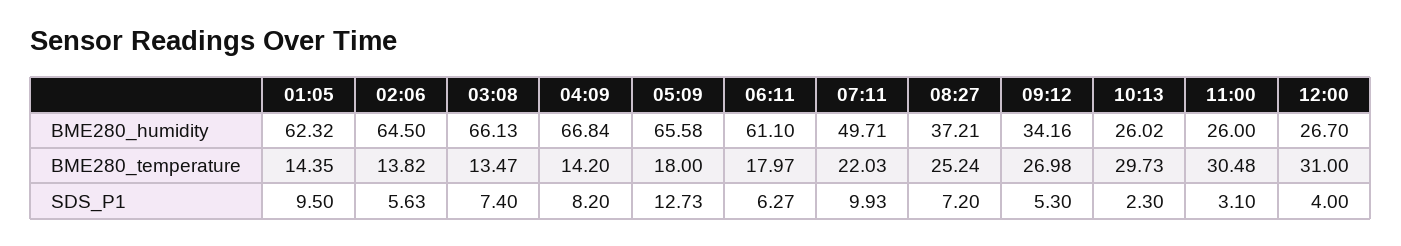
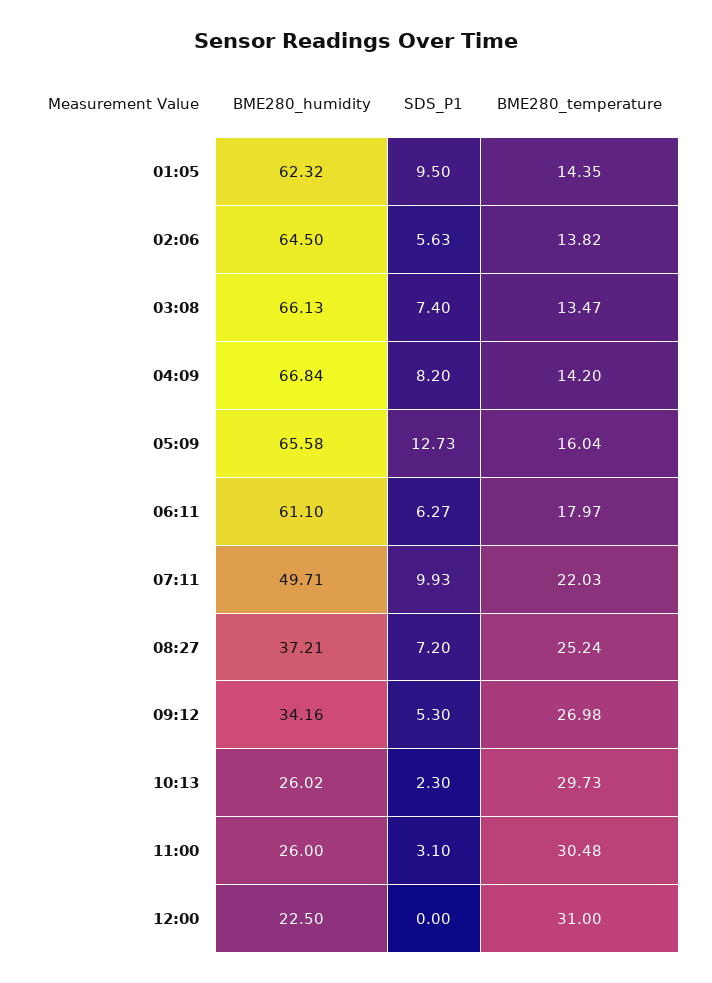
12:00, BME280_humidity: 26.7 -> 22.5
05:09, BME280_temperature: 18 -> 16.04
12:00, SDS_P1: 4 -> 0

